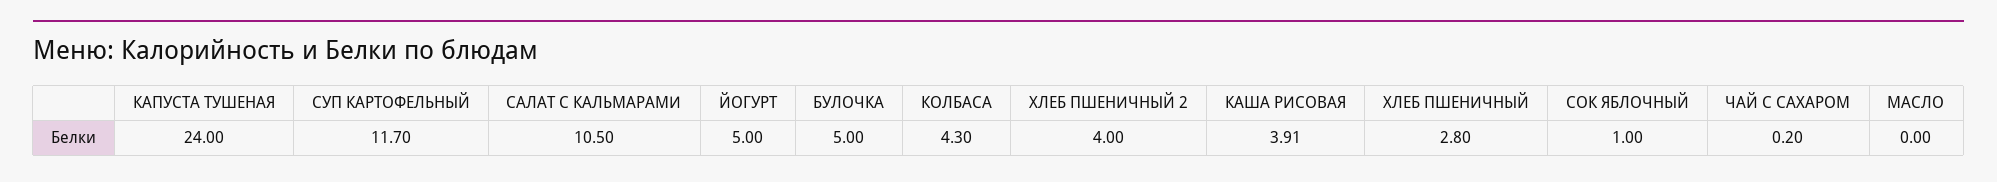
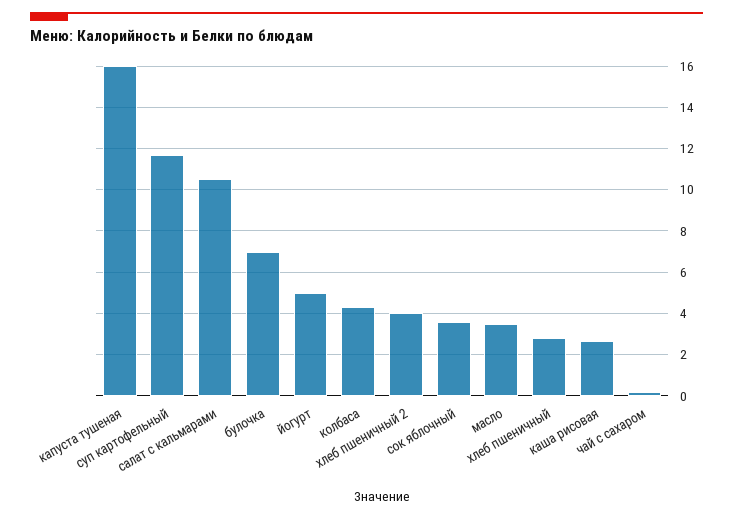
КАПУСТА ТУШЕНАЯ: 24 -> 16
БУЛОЧКА: 5 -> 7
КАША РИСОВАЯ: 3.91 -> 2.5
СОК ЯБЛОЧНЫЙ: 1 -> 3.5
МАСЛО: 0 -> 3.5

